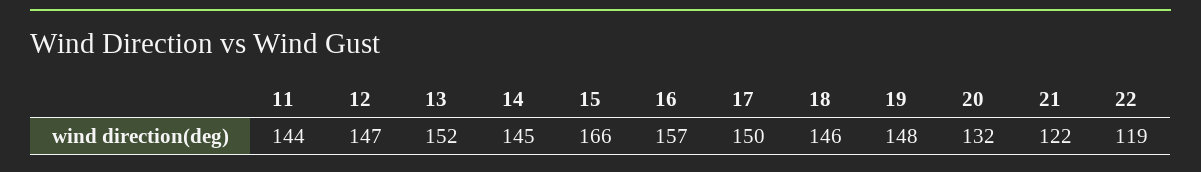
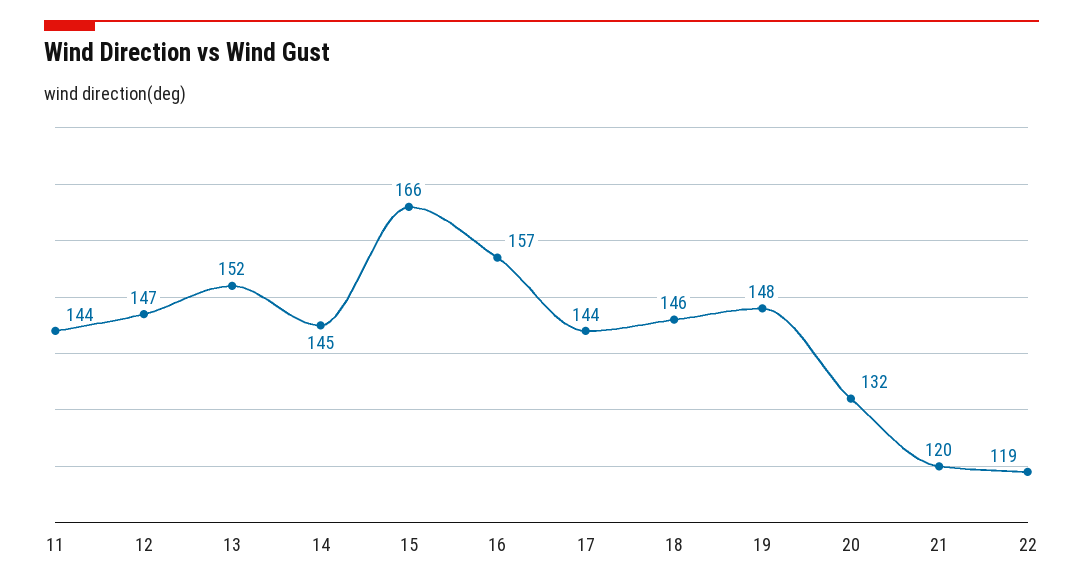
17: 150 -> 144
21: 122 -> 120

